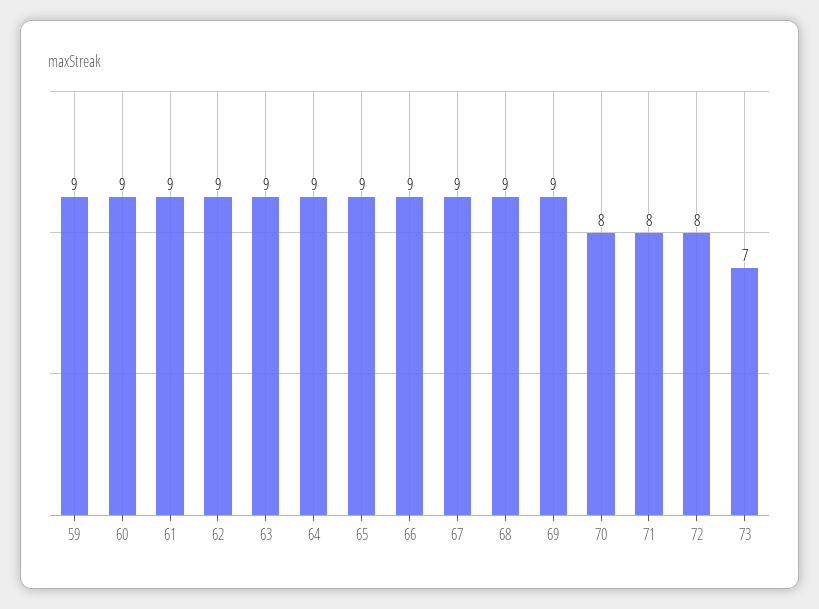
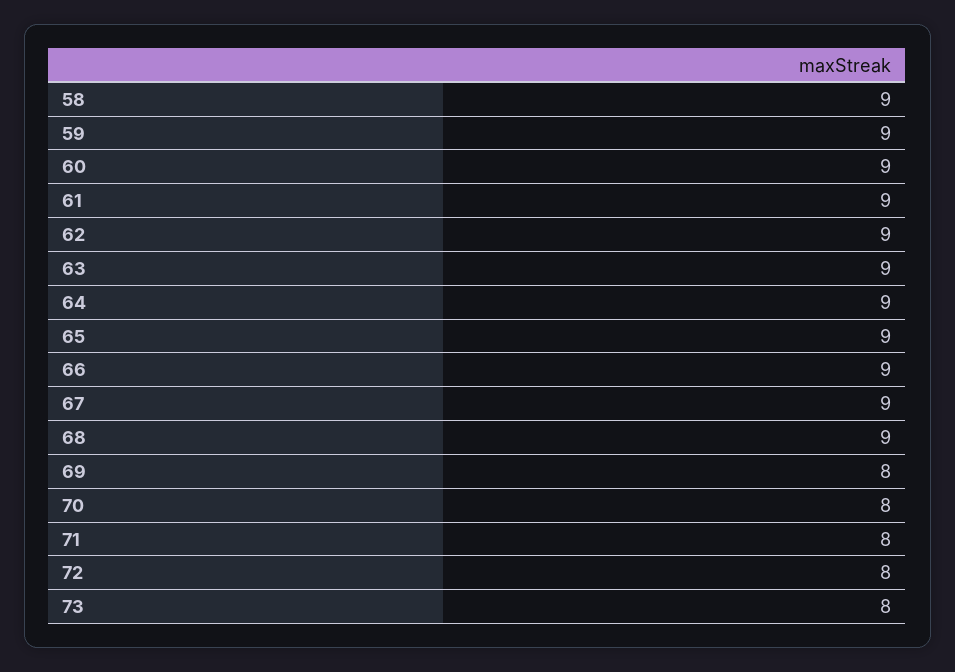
69: 9 -> 8
73: 7 -> 8
58: none -> 9

